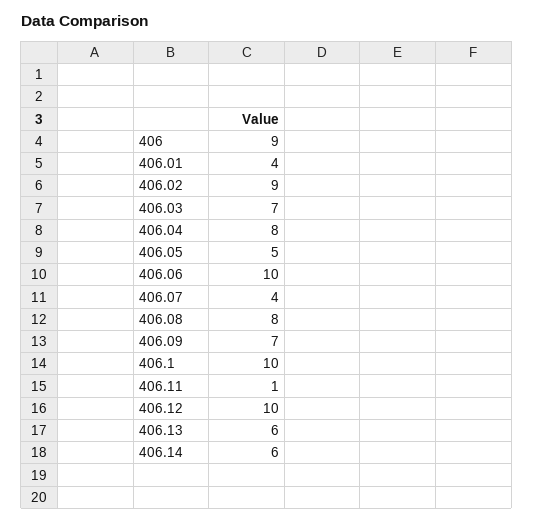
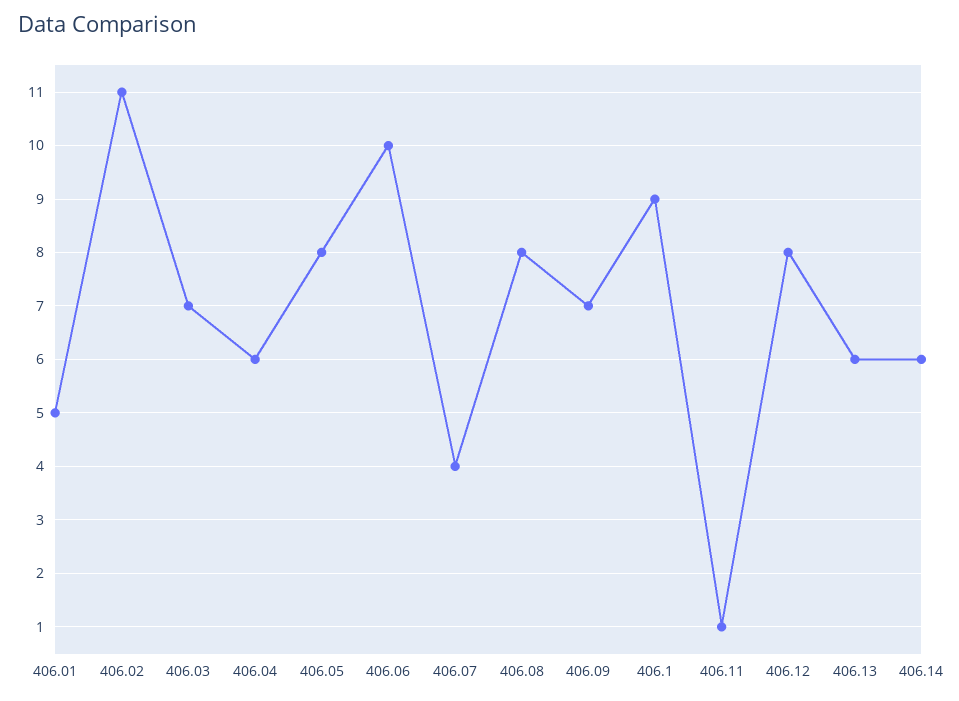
406: 9 -> none
406.01: 4 -> 5
406.02: 9 -> 11
406.04: 8 -> 6
406.05: 5 -> 8
406.1: 10 -> 9
406.12: 10 -> 8

